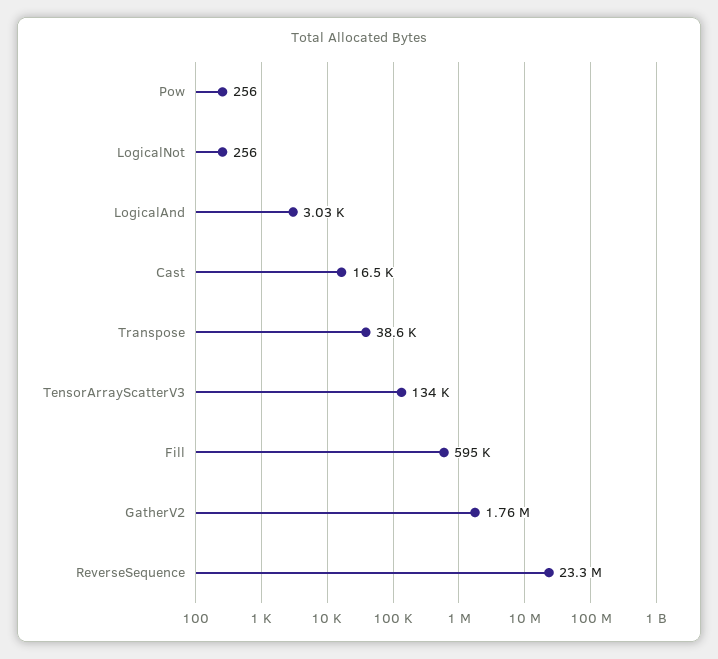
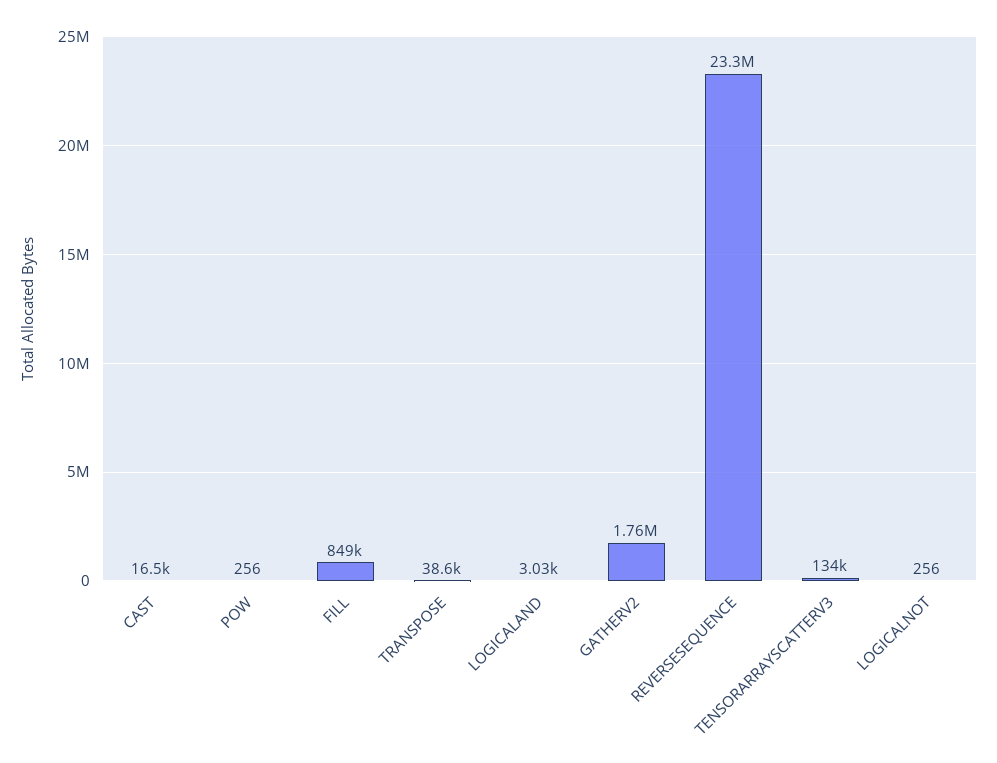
Fill: 595000 -> 849000

